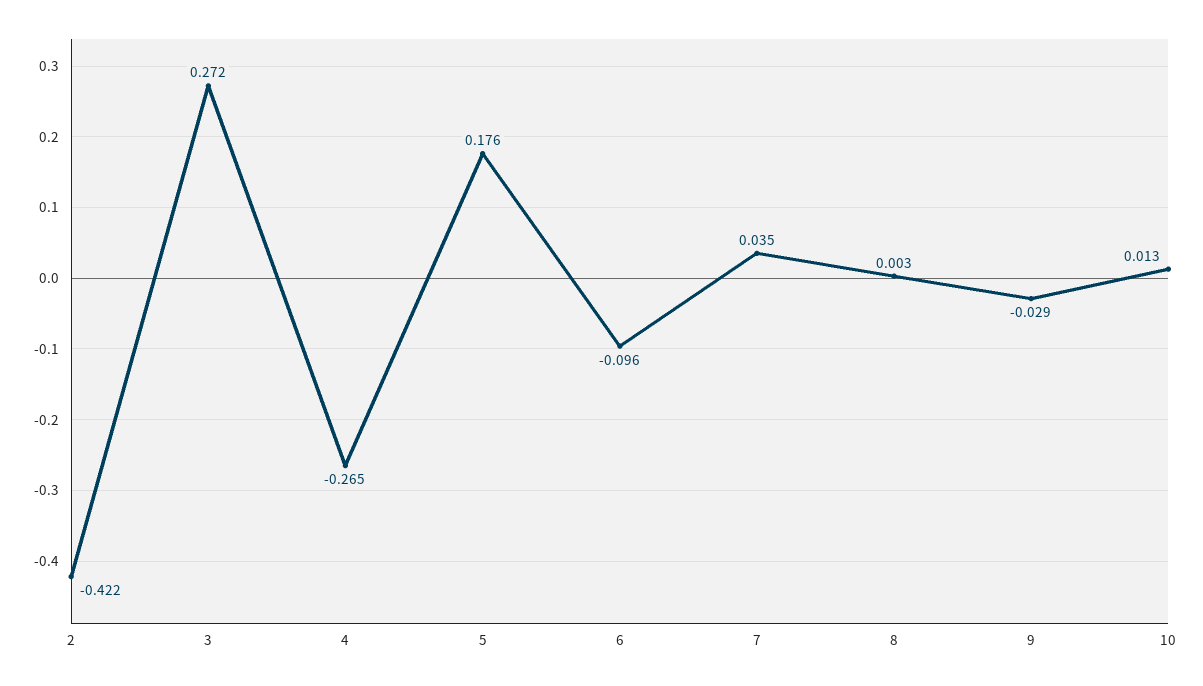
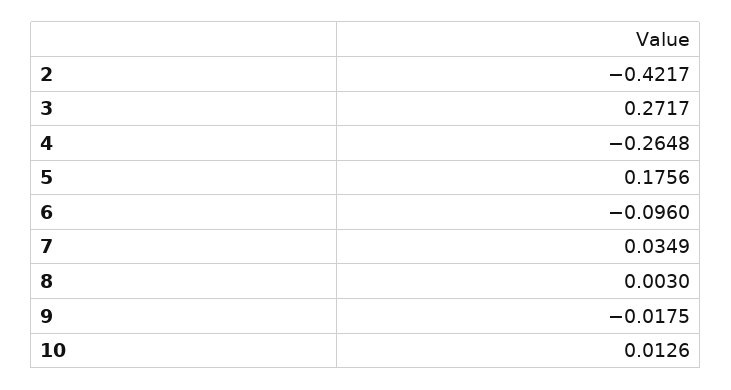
9: -0.029 -> -0.0175

